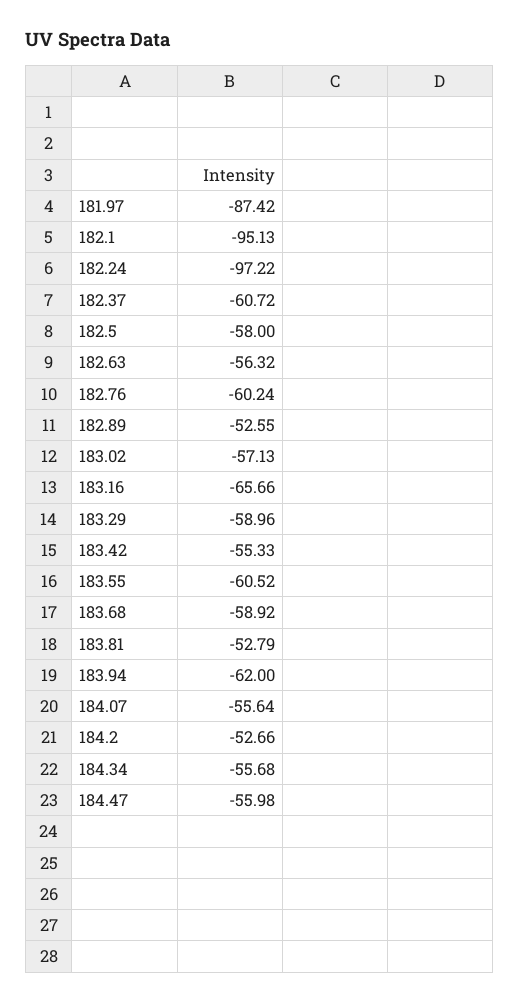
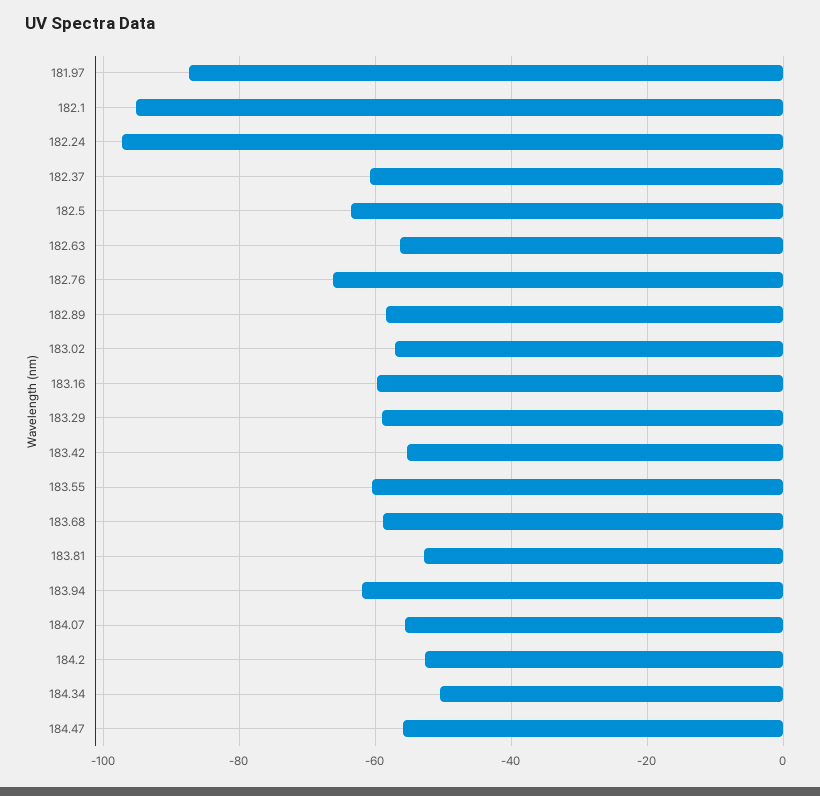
182.5: -58 -> -64
182.76: -60.24 -> -66
182.89: -52.55 -> -58
183.16: -65.66 -> -60
184.34: -55.68 -> -50

